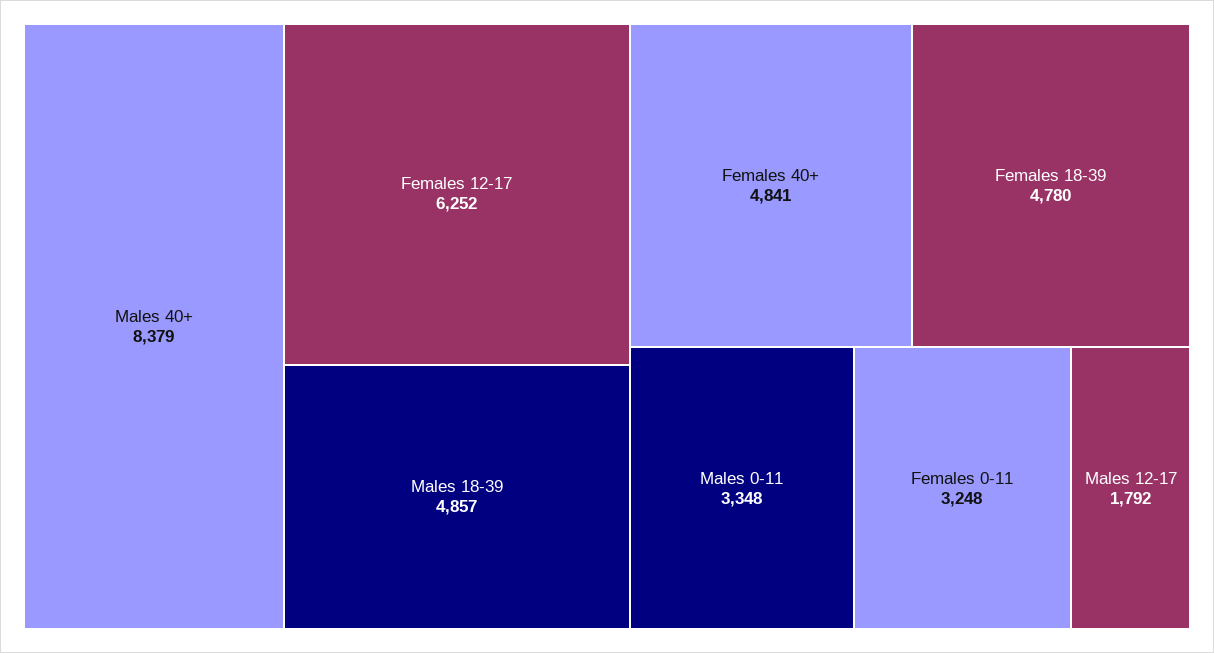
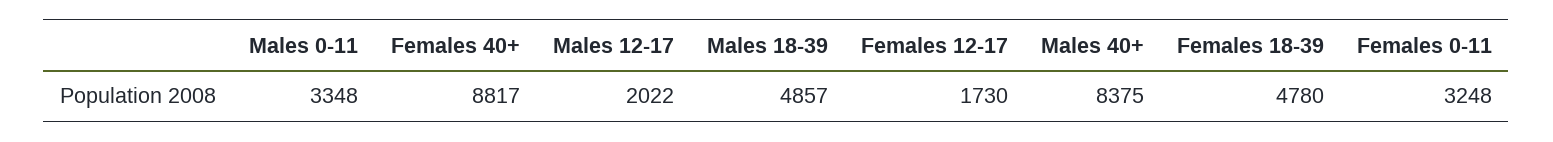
Males 40+: 8379 -> 8375
Females 12-17: 6252 -> 1730
Females 40+: 4841 -> 8817
Males 12-17: 1792 -> 2022

